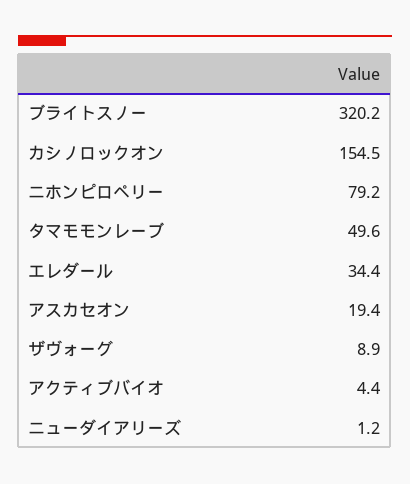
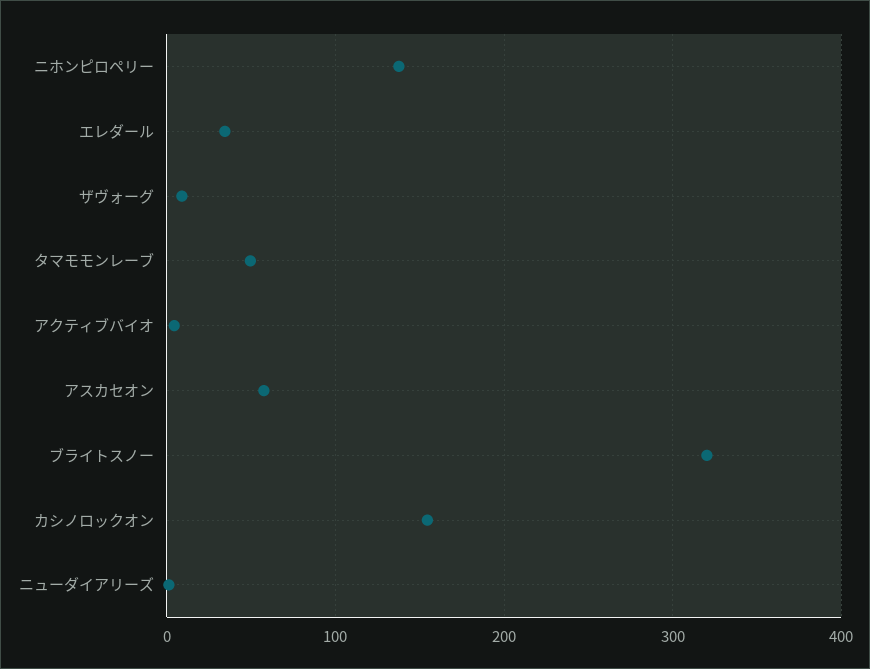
ニホンピロペリー: 79.2 -> 140
アスカセオン: 19.4 -> 60

